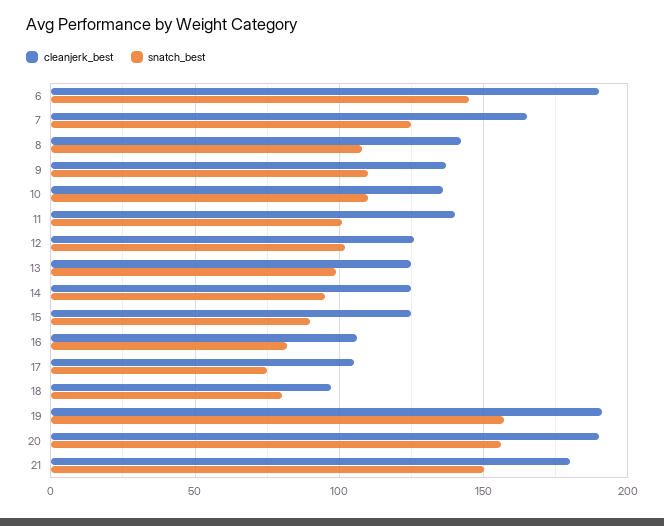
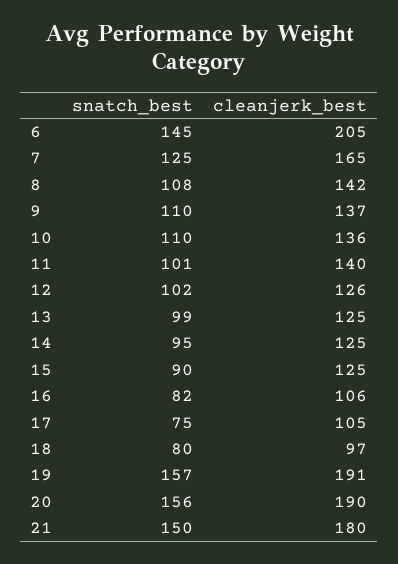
cleanjerk_best, 6: 190 -> 205

